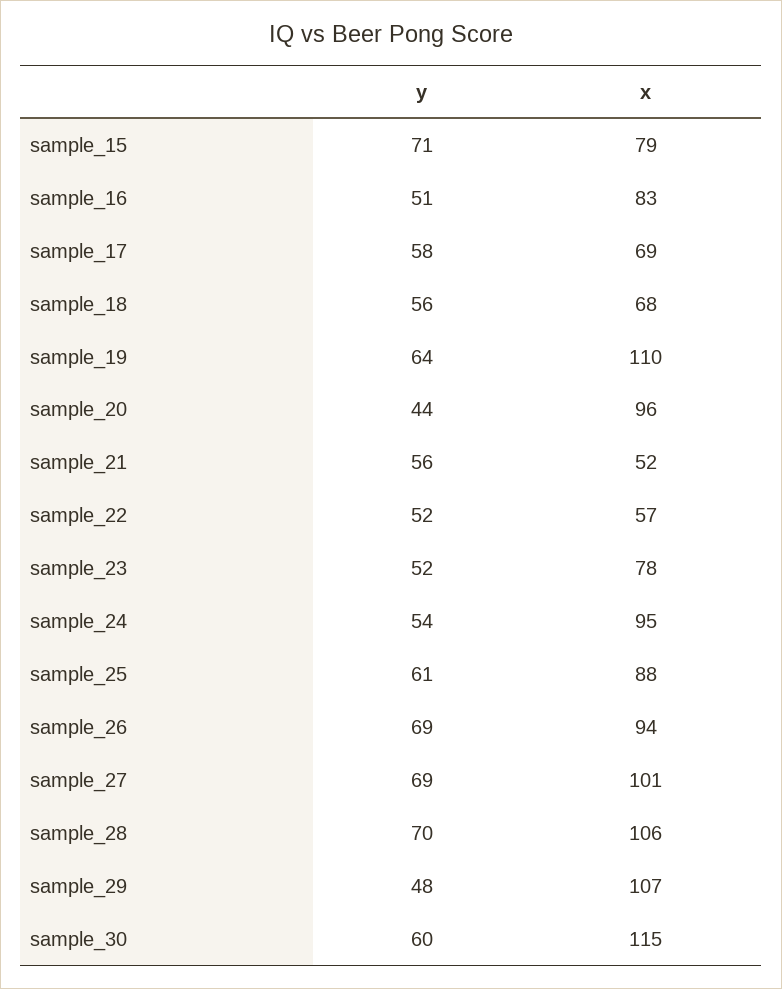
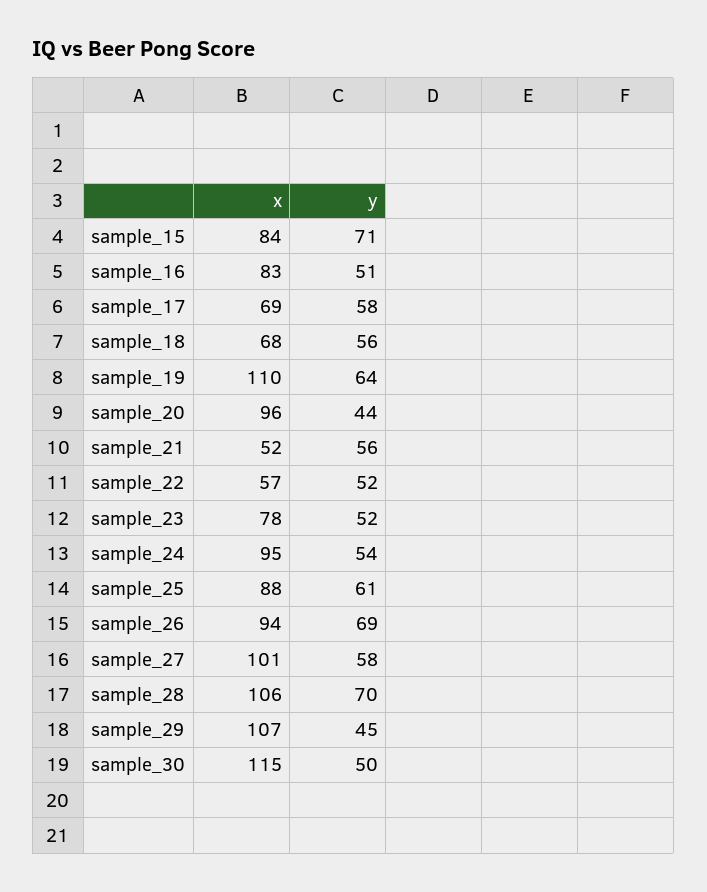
x, sample_15: 79 -> 84
y, sample_27: 69 -> 58
y, sample_29: 48 -> 45
y, sample_30: 60 -> 50

